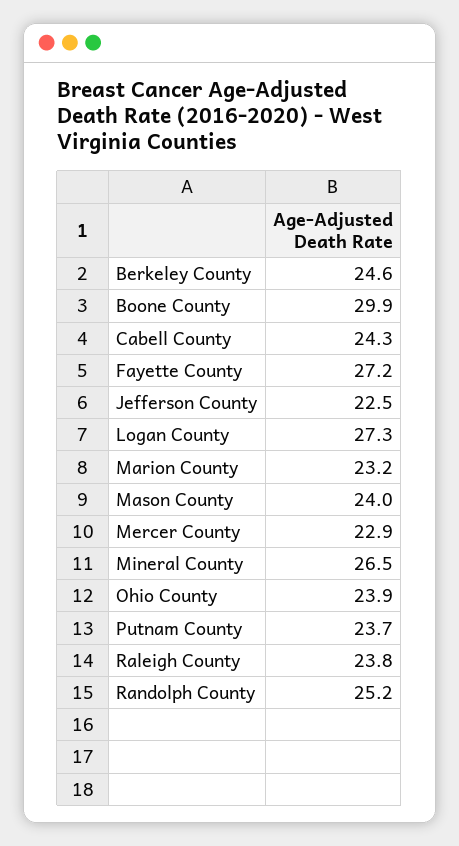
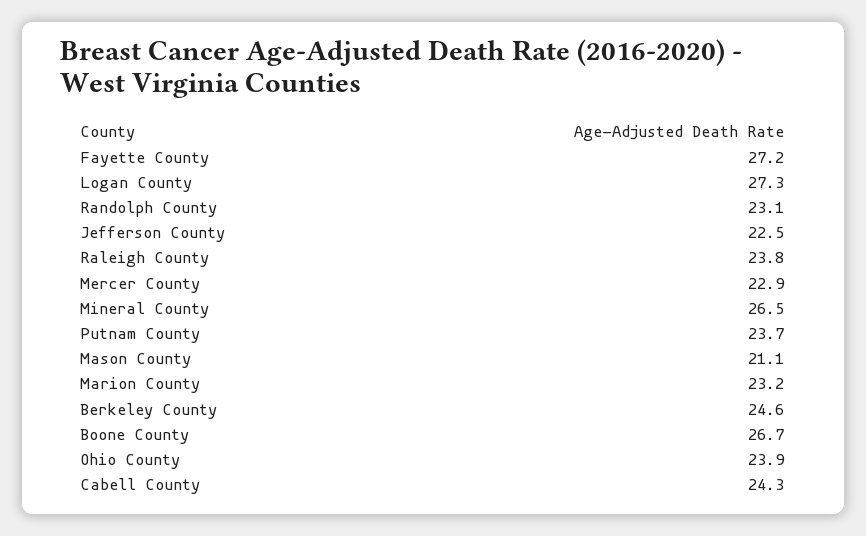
Boone County: 29.9 -> 26.7
Mason County: 24 -> 21.1
Randolph County: 25.2 -> 23.1

